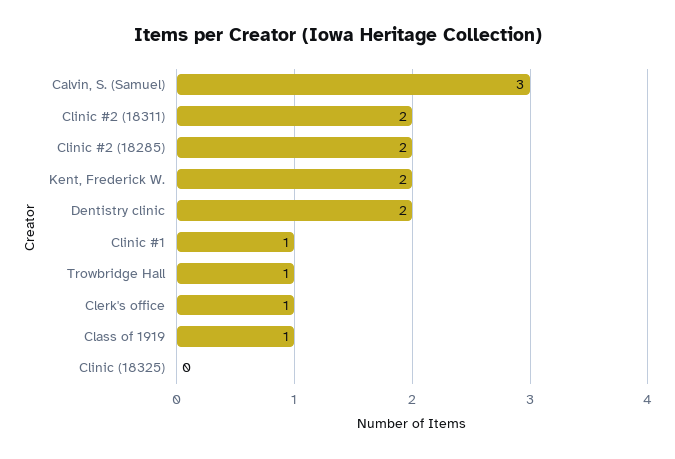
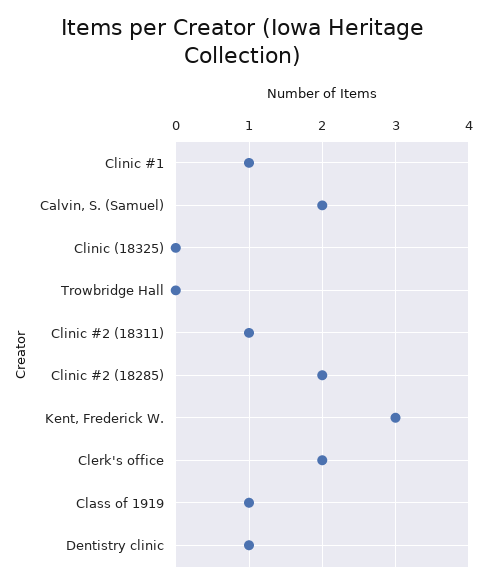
Calvin, S. (Samuel): 3 -> 2
Clinic #2 (18311): 2 -> 1
Kent, Frederick W.: 2 -> 3
Dentistry clinic: 2 -> 1
Trowbridge Hall: 1 -> 0
Clerk's office: 1 -> 2

